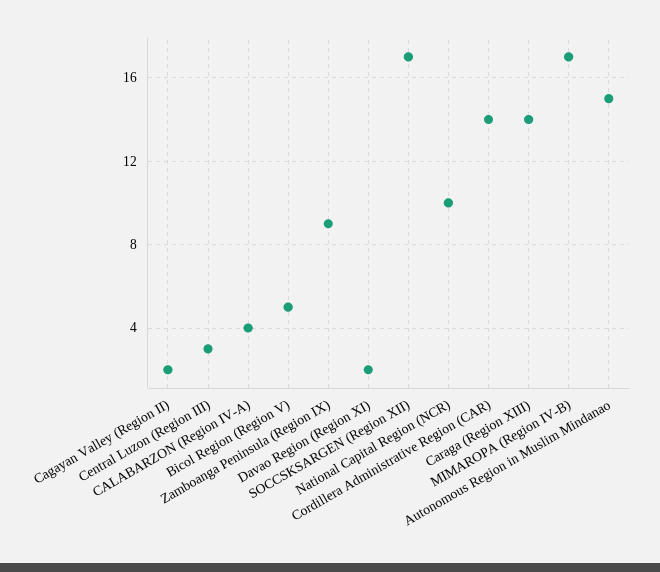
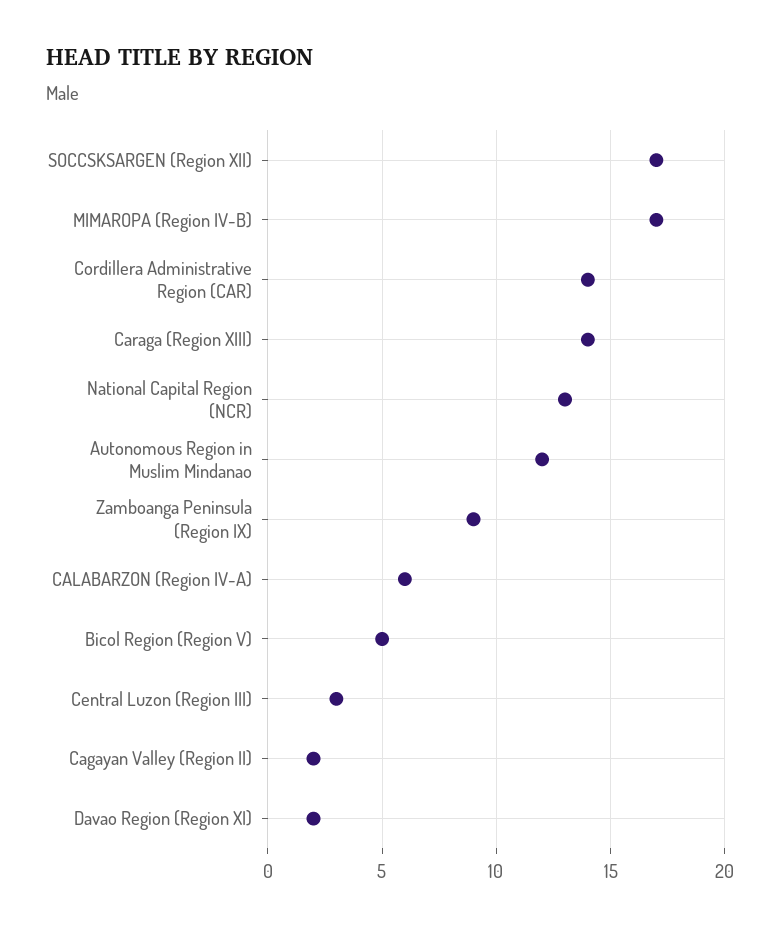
CALABARZON (Region IV-A): 4 -> 6
National Capital Region (NCR): 10 -> 13
Autonomous Region in Muslim Mindanao: 15 -> 12

